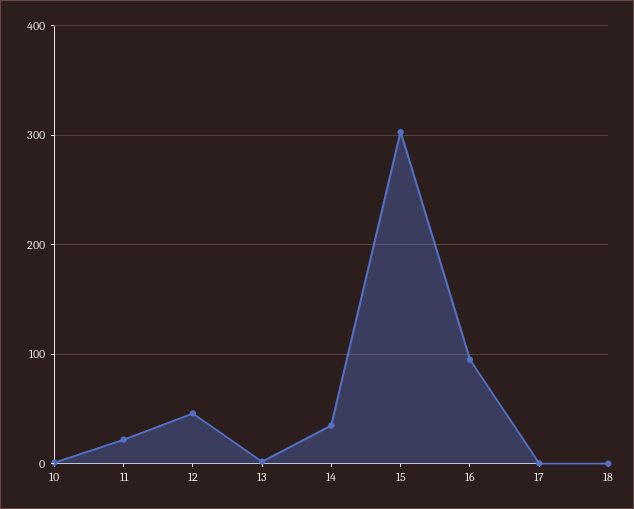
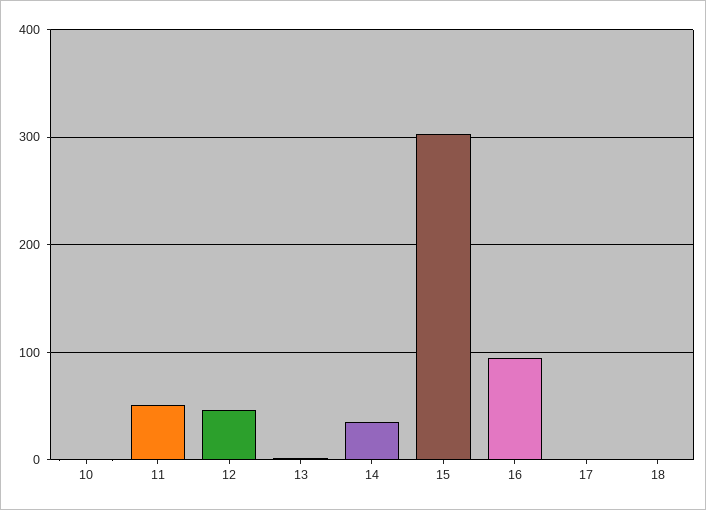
11: 20 -> 50

